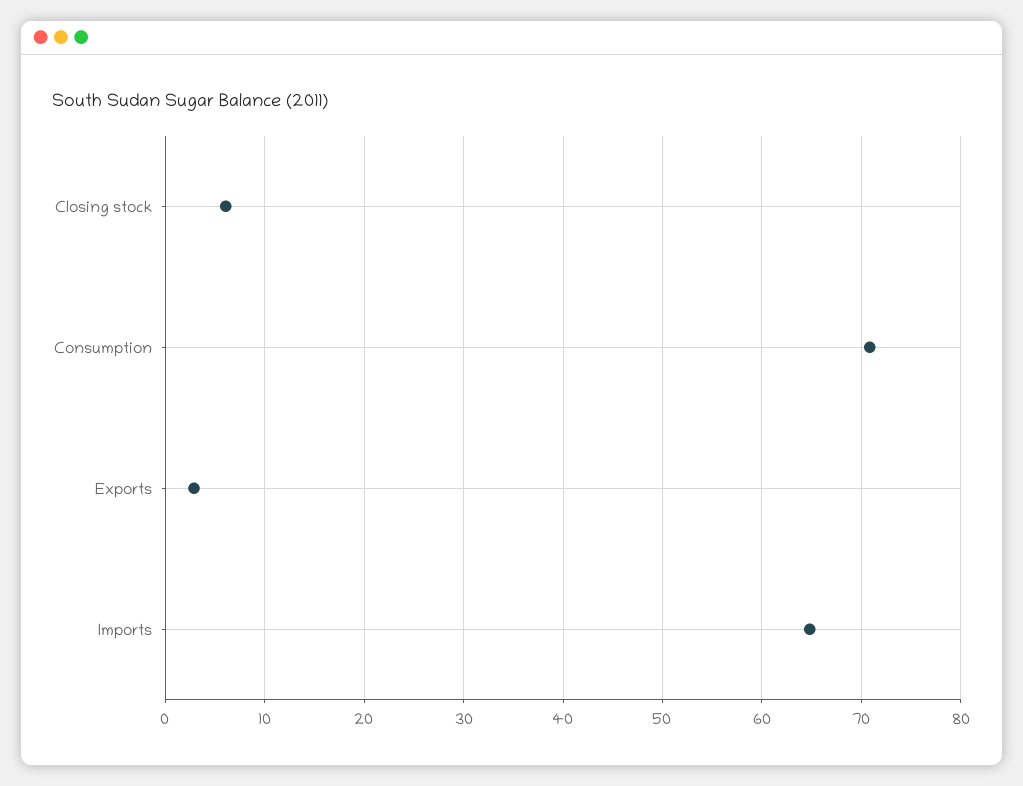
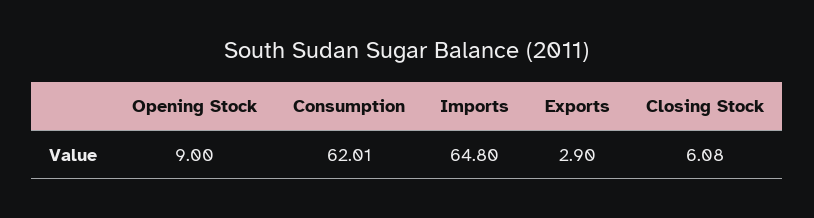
Consumption: 71 -> 62.01
Opening Stock: none -> 9

